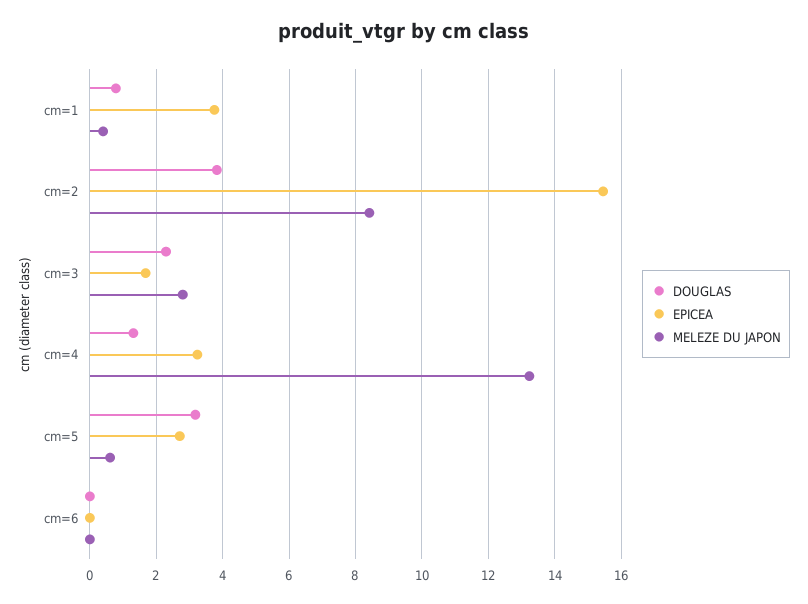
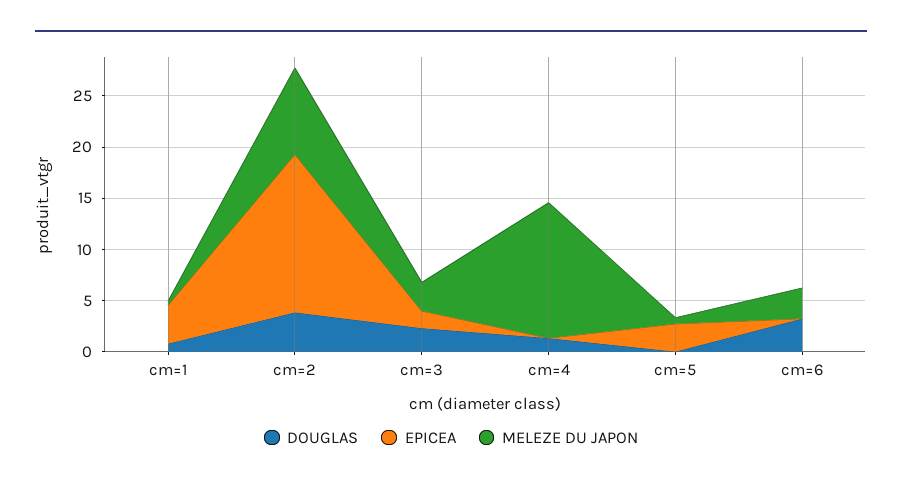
EPICEA, cm=4: 3.2 -> 0
DOUGLAS, cm=5: 3.2 -> 0
DOUGLAS, cm=6: 0 -> 3
MELEZE DU JAPON, cm=6: 0 -> 3

